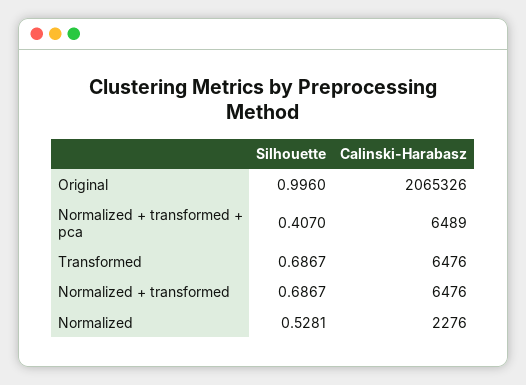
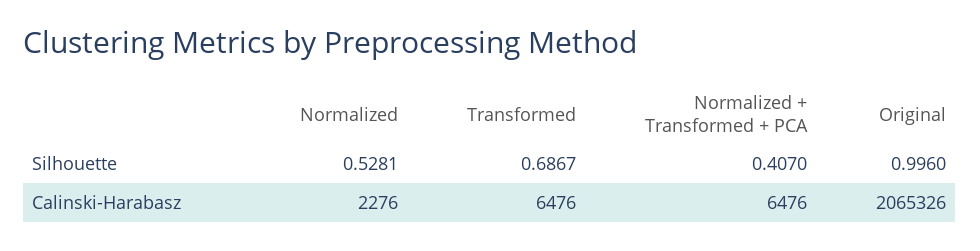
Calinski-Harabasz, Normalized + transformed + pca: 6489 -> 6476
Silhouette, Normalized + transformed: 0.6867 -> none
Calinski-Harabasz, Normalized + transformed: 6476 -> none

